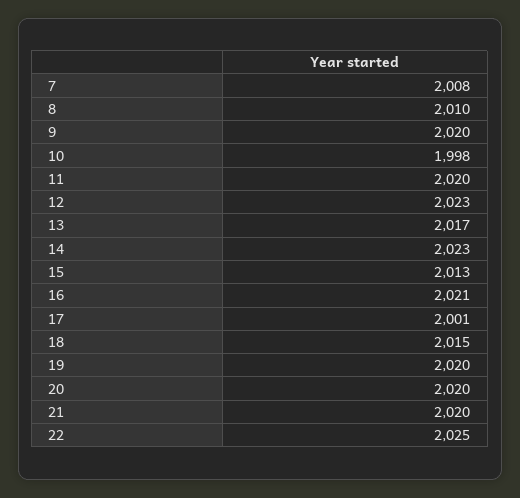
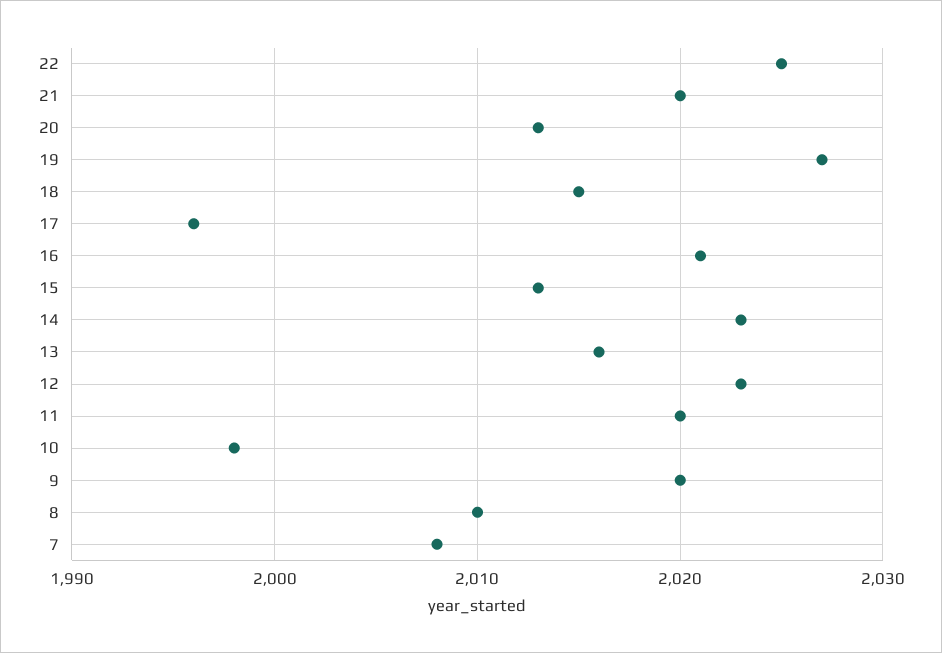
13: 2017 -> 2016
17: 2001 -> 1996
19: 2020 -> 2027
20: 2020 -> 2013

